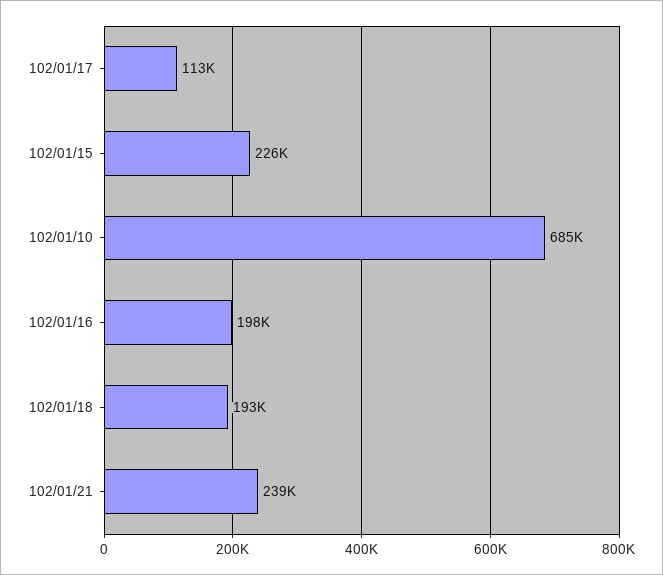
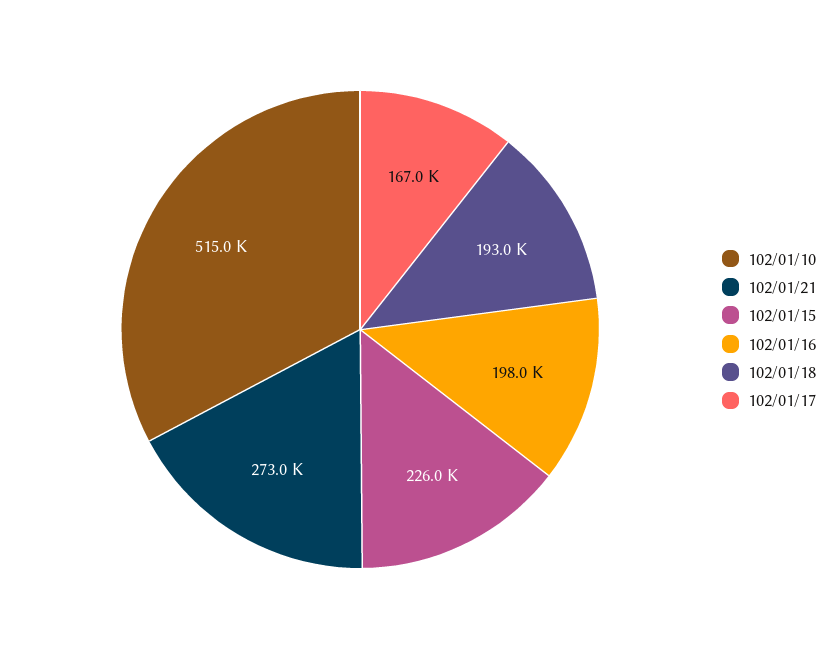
102/01/17: 113000 -> 167000
102/01/10: 685000 -> 515000
102/01/21: 239000 -> 273000

